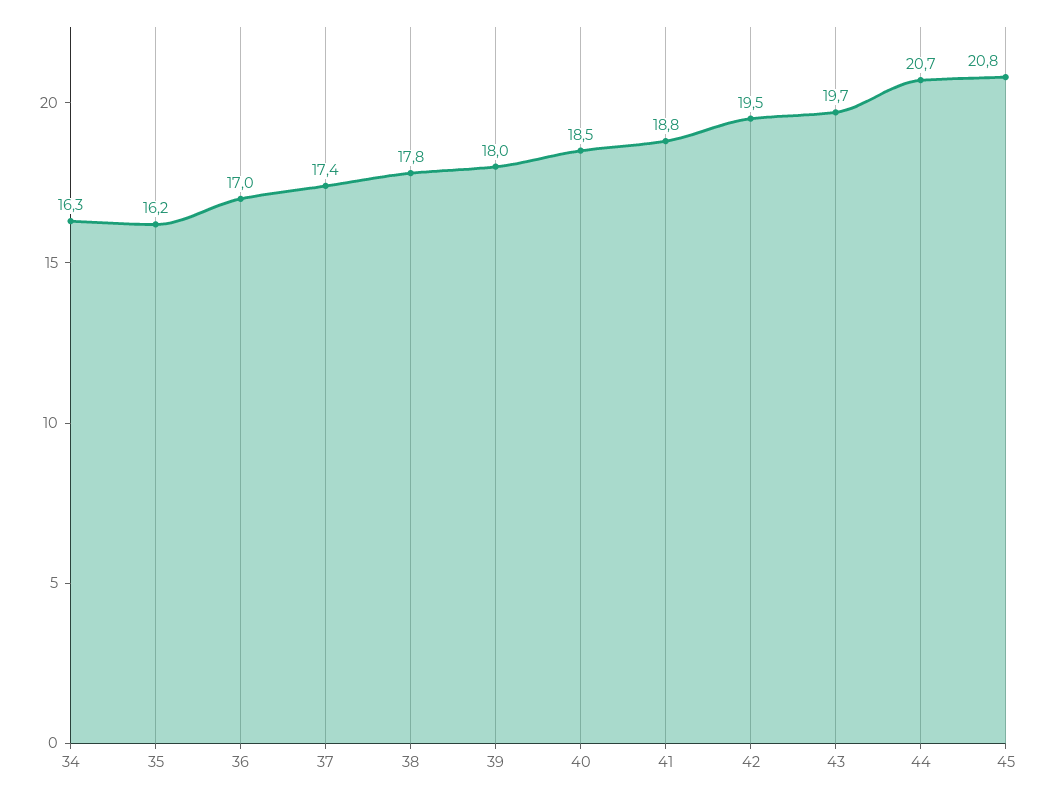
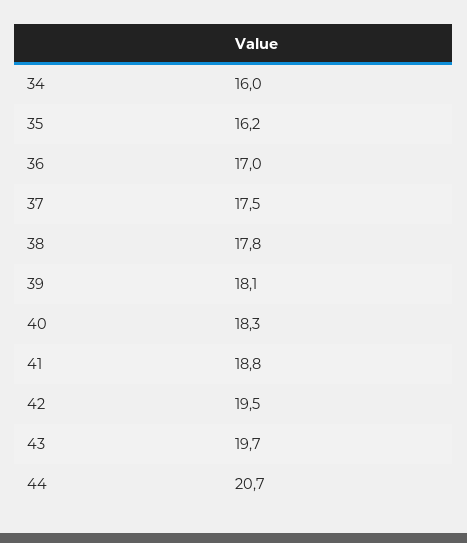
34: 16.3 -> 16
37: 17.4 -> 17.5
39: 18 -> 18.1
40: 18.5 -> 18.3
45: 20.8 -> none

